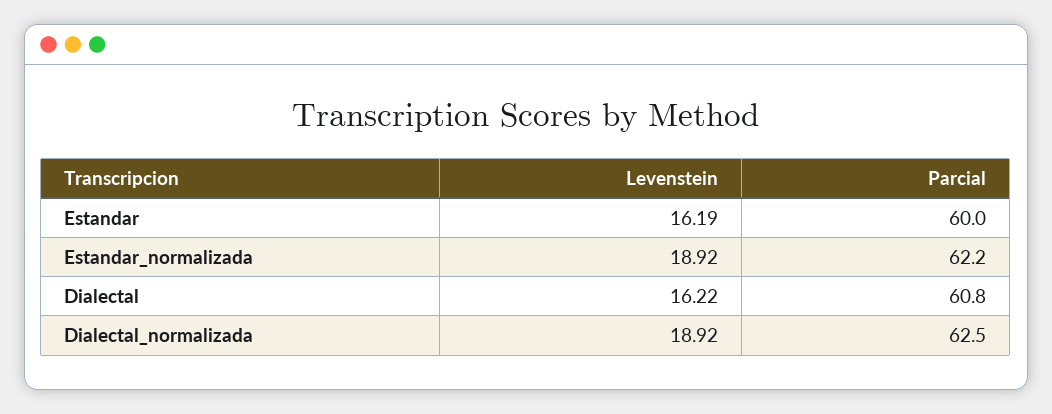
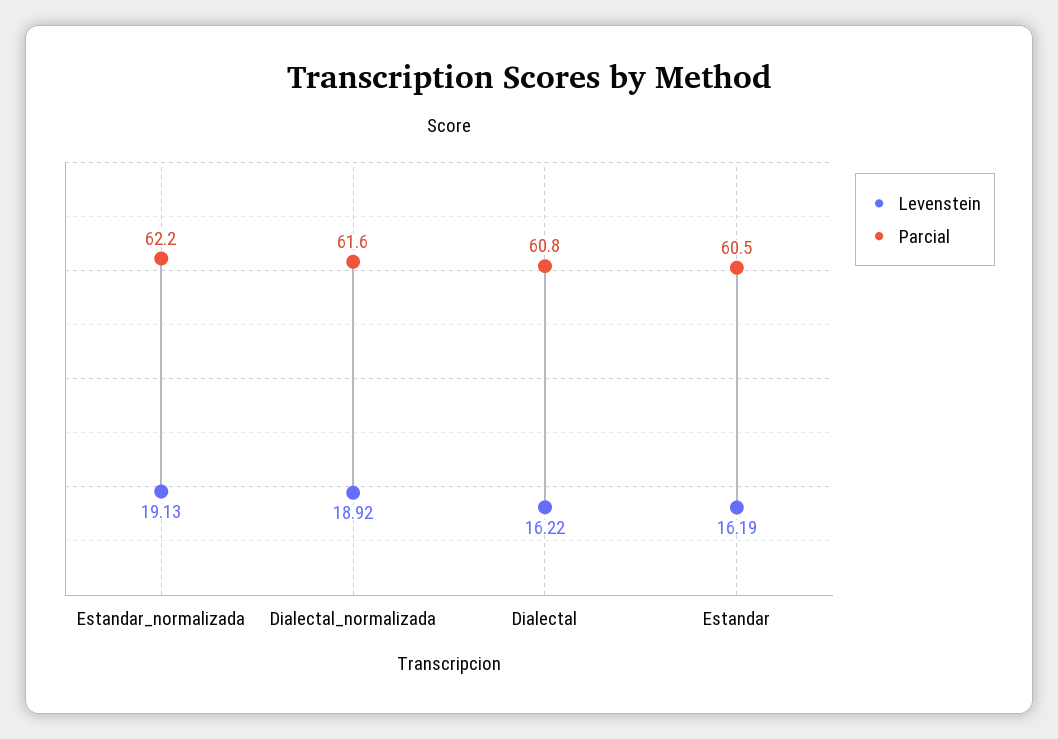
Parcial, Estandar: 60 -> 60.5
Levenstein, Estandar_normalizada: 18.92 -> 19.13
Parcial, Dialectal_normalizada: 62.5 -> 61.6

